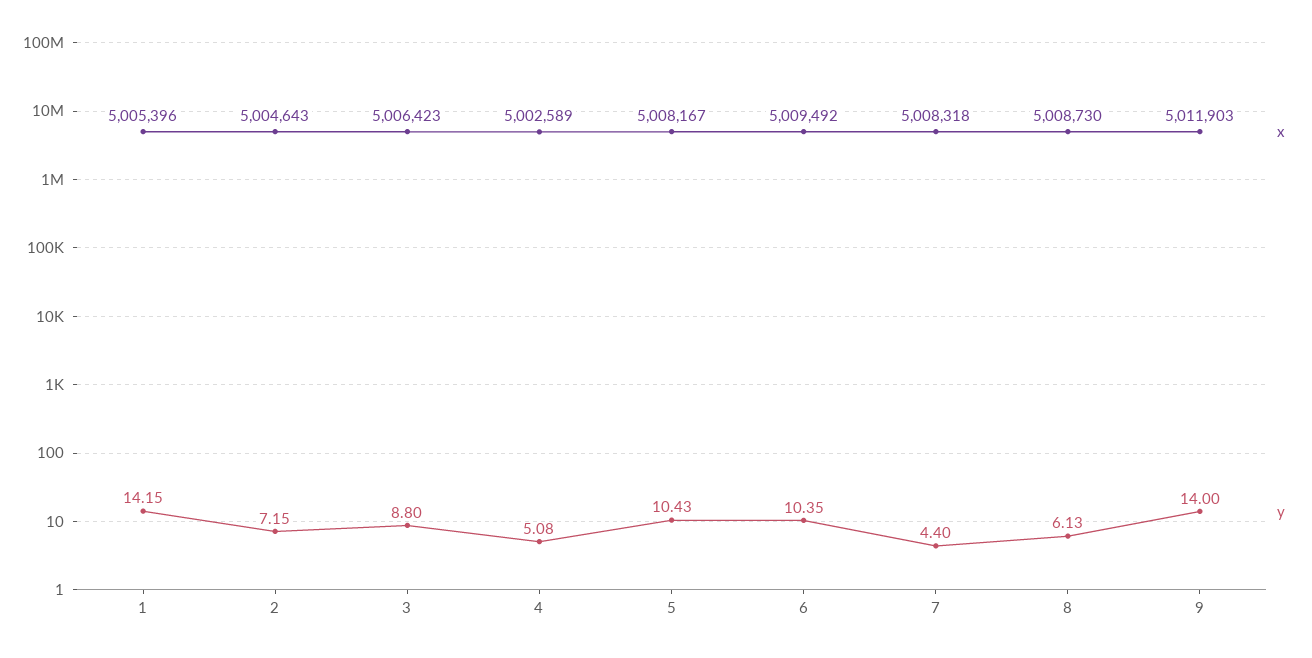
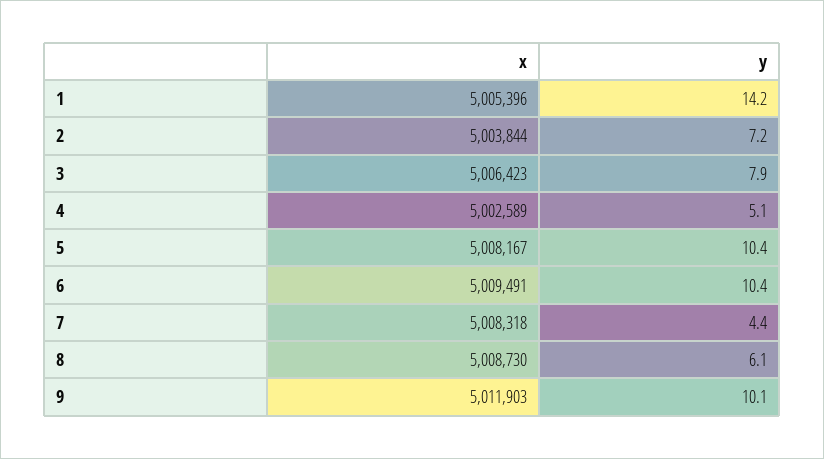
x, 2: 5004643 -> 5003844
y, 3: 8.8 -> 7.9
x, 6: 5009492 -> 5009491
y, 9: 14 -> 10.1

